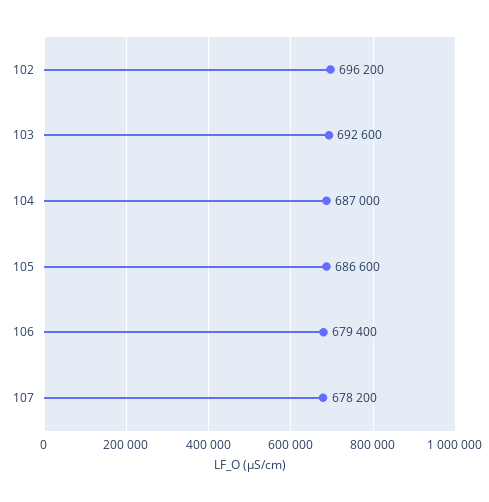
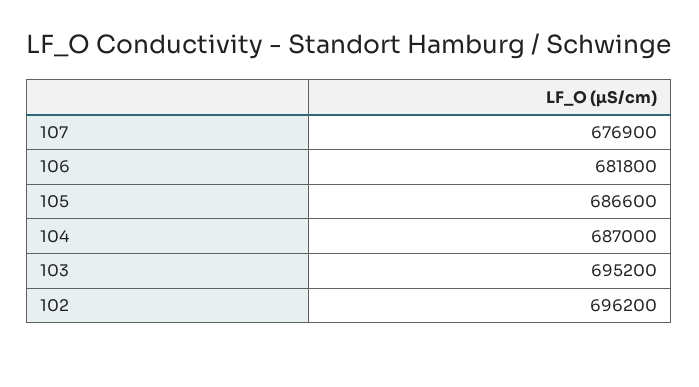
103: 692600 -> 695200
106: 679400 -> 681800
107: 678200 -> 676900

